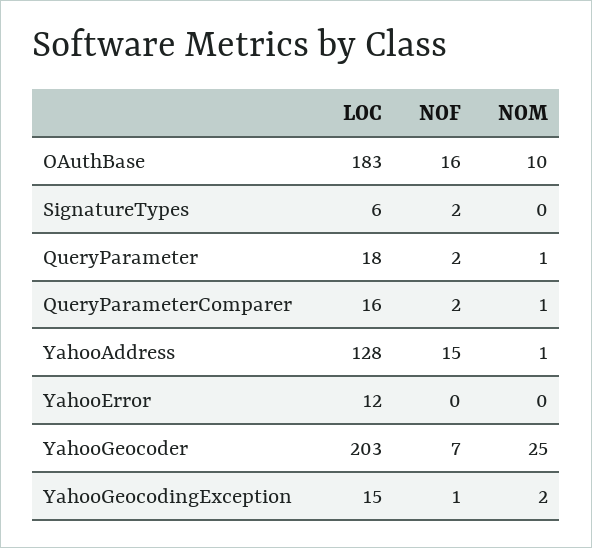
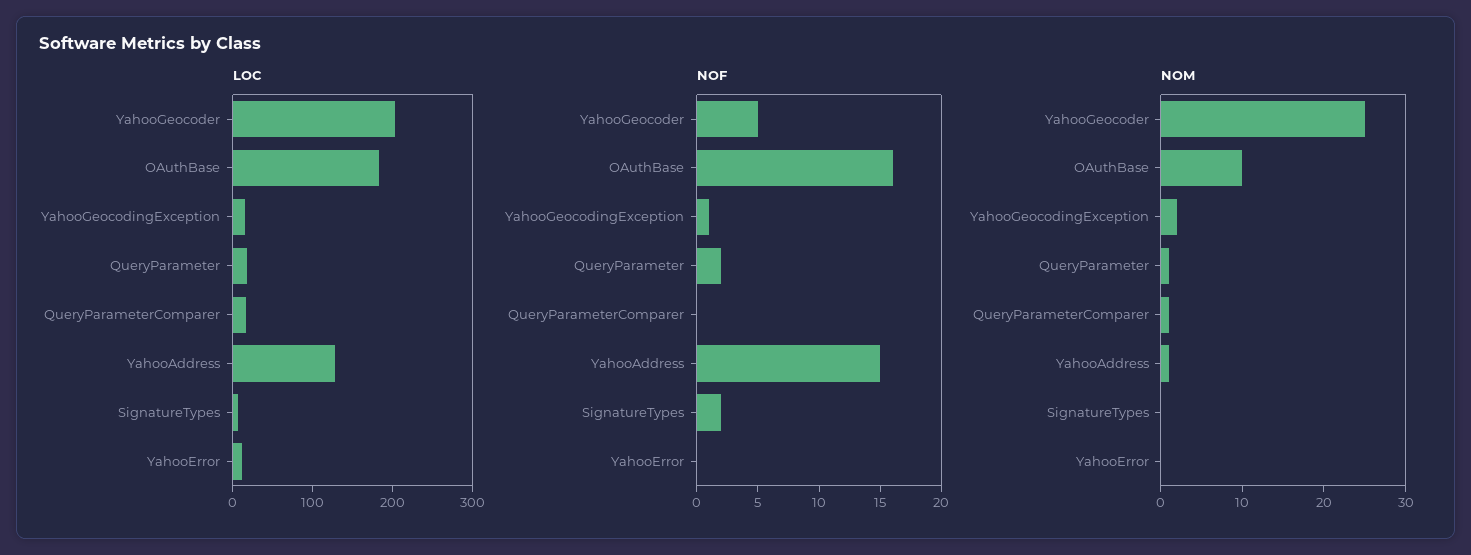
NOF, QueryParameterComparer: 2 -> 0
NOF, YahooGeocoder: 7 -> 5

